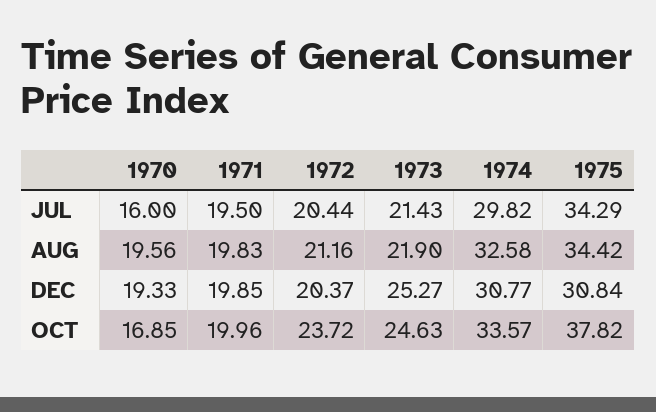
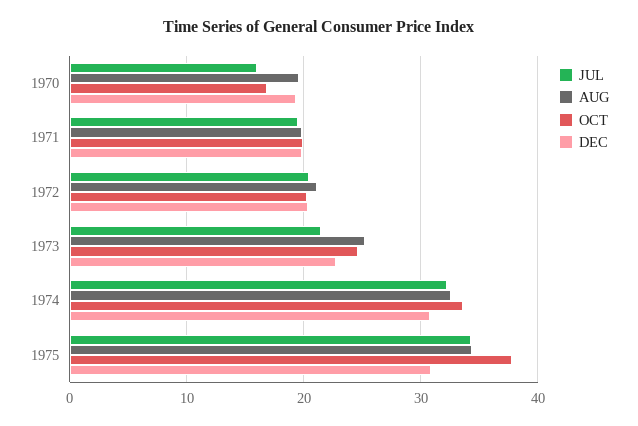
JUL, 1974: 29.82 -> 32
AUG, 1973: 21.9 -> 25
DEC, 1973: 25.27 -> 23
OCT, 1972: 23.72 -> 20

